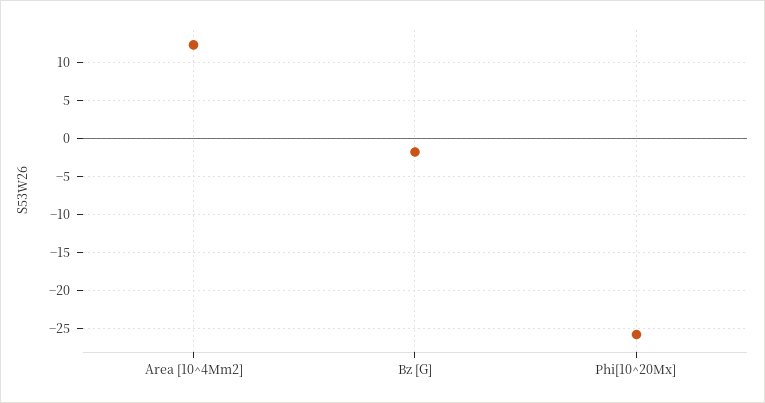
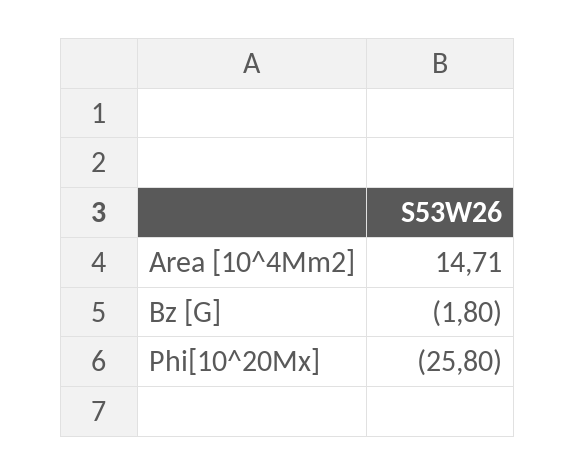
Area [10^4Mm2]: 12 -> 14.71

